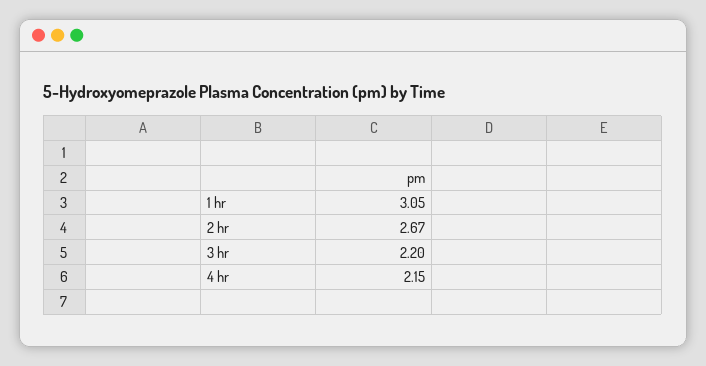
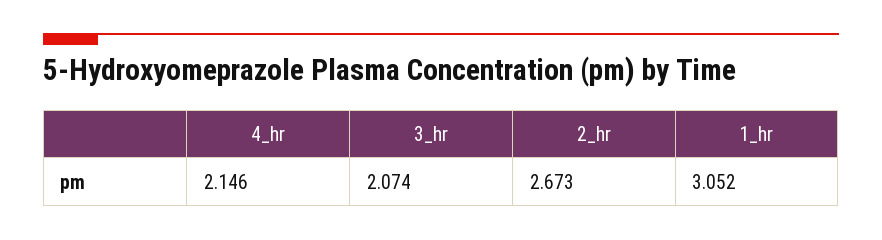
3 hr: 2.2 -> 2.074

